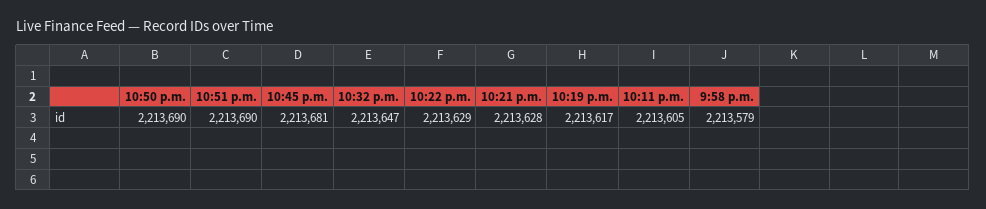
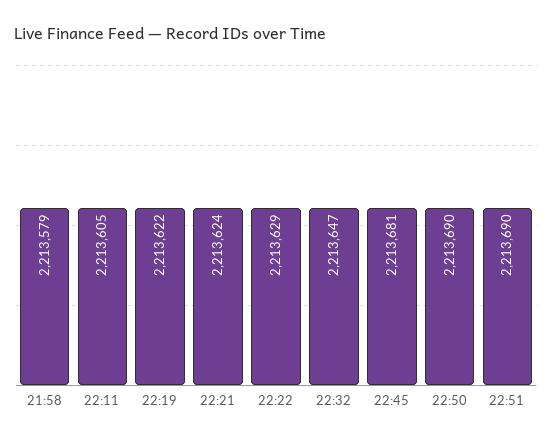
10:21 p.m.: 2213628 -> 2213624
10:19 p.m.: 2213617 -> 2213622

